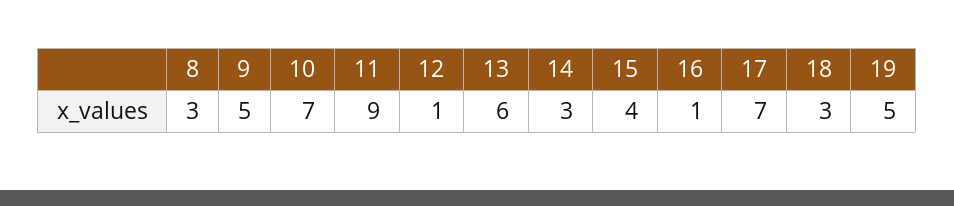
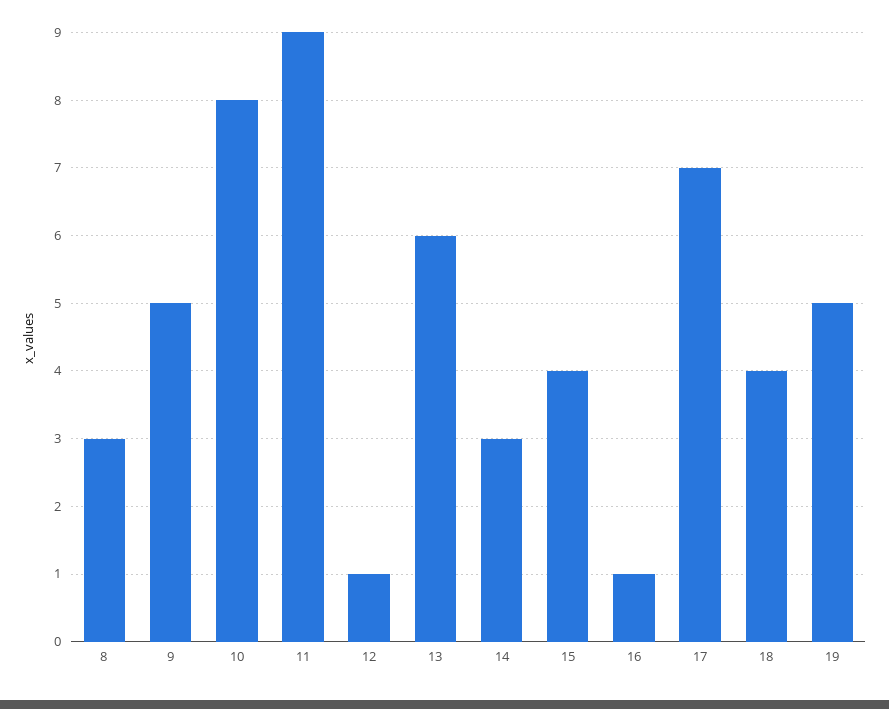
10: 7 -> 8
18: 3 -> 4

